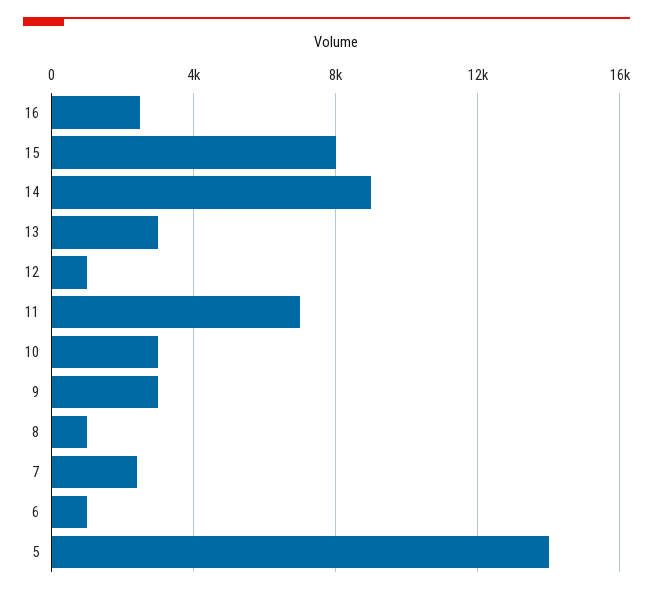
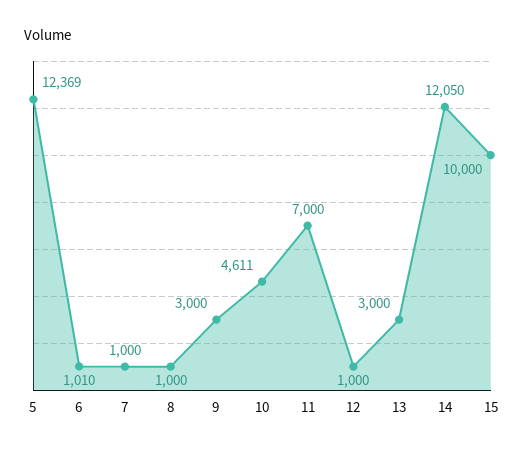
16: 2500 -> none
15: 8000 -> 10000
14: 9000 -> 12050
10: 3000 -> 4611
7: 2500 -> 1000
5: 14000 -> 12369

